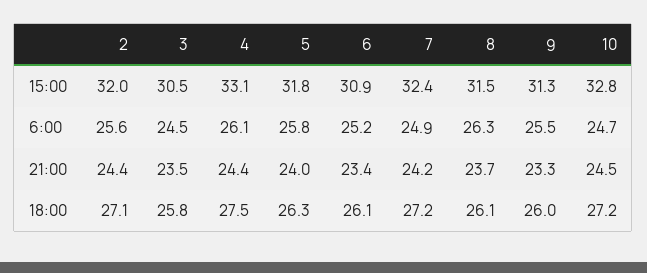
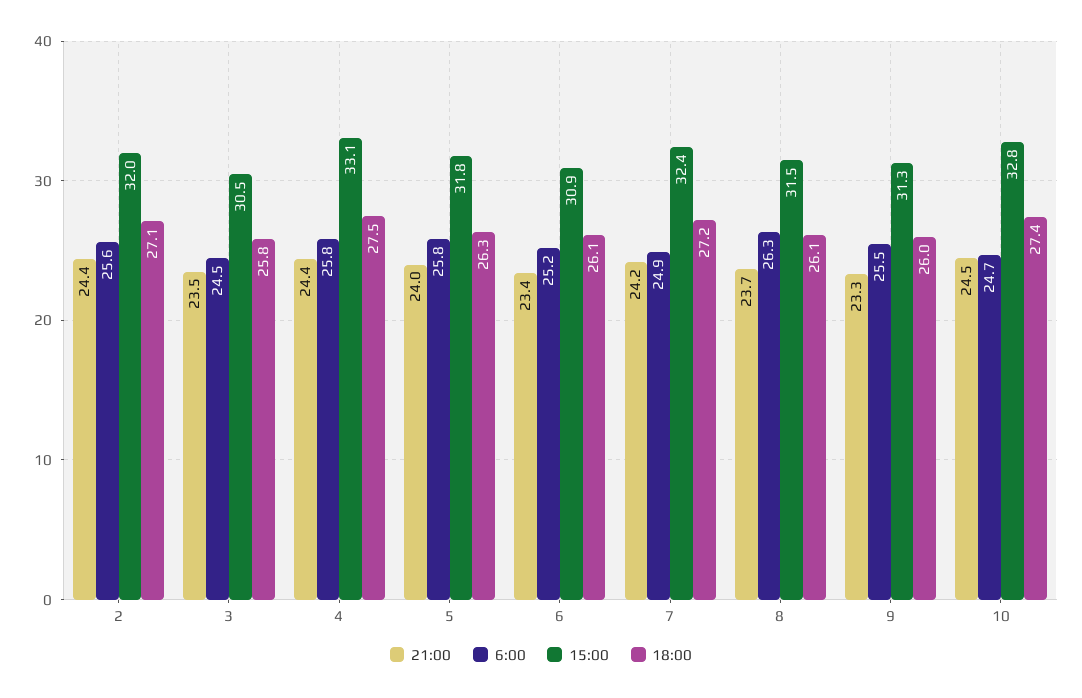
6:00, 4: 26.1 -> 25.8
18:00, 10: 27.2 -> 27.4

